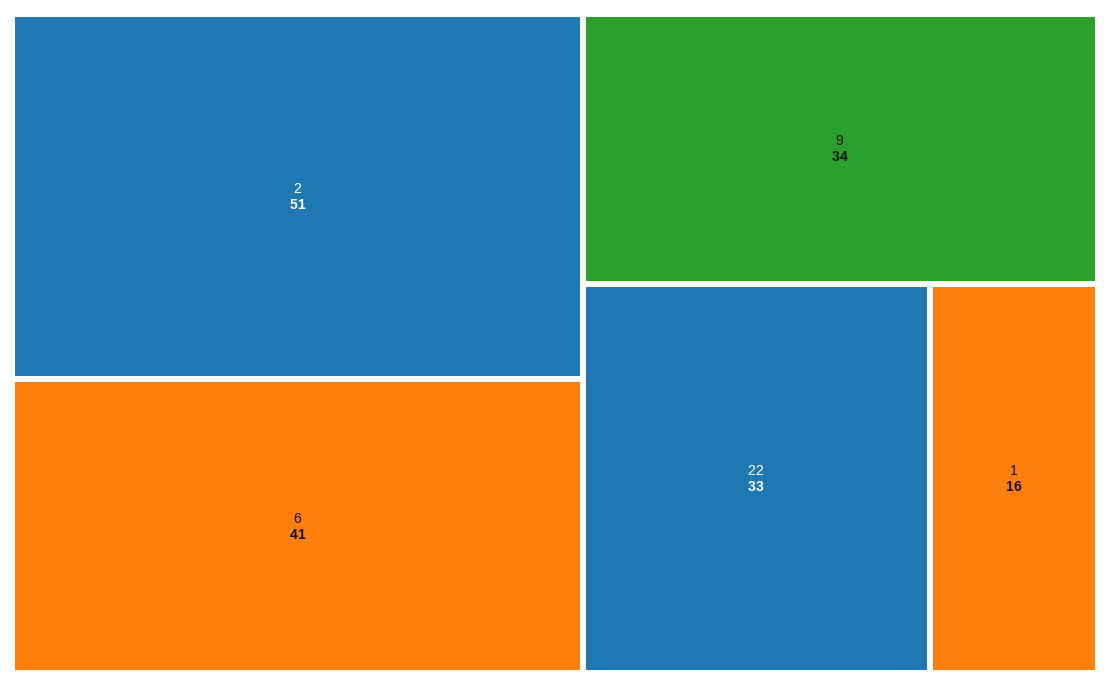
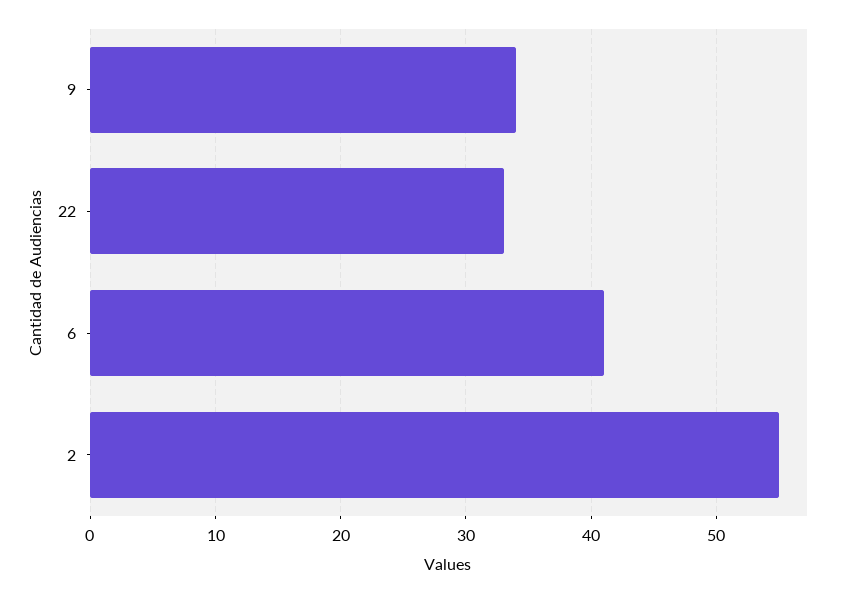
2: 51 -> 55
1: 16 -> none

